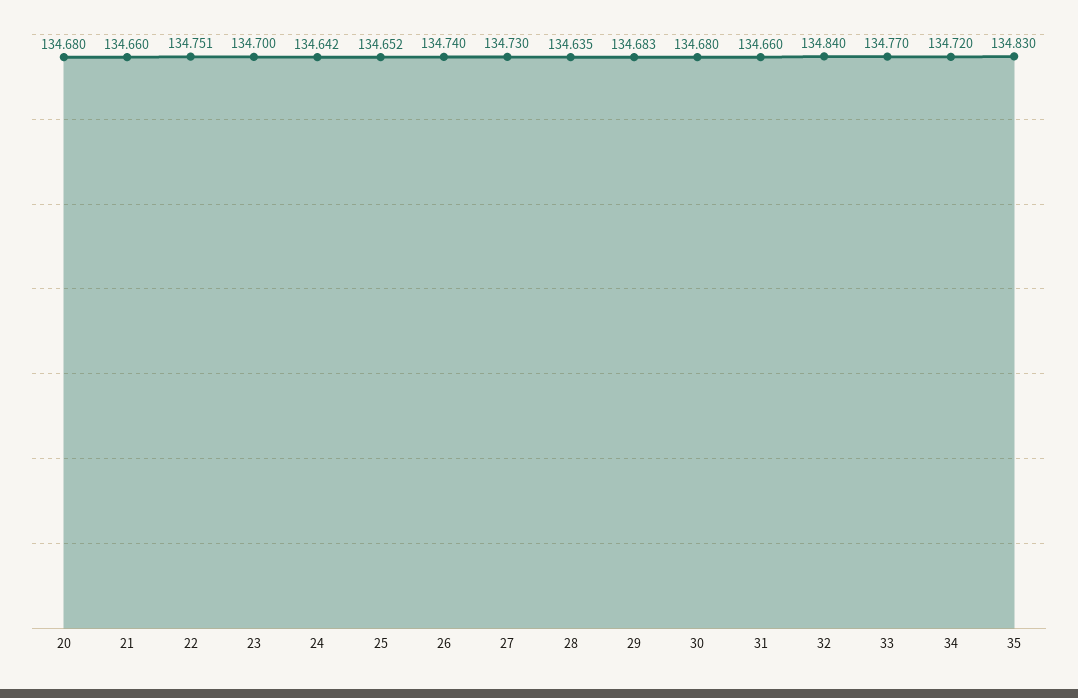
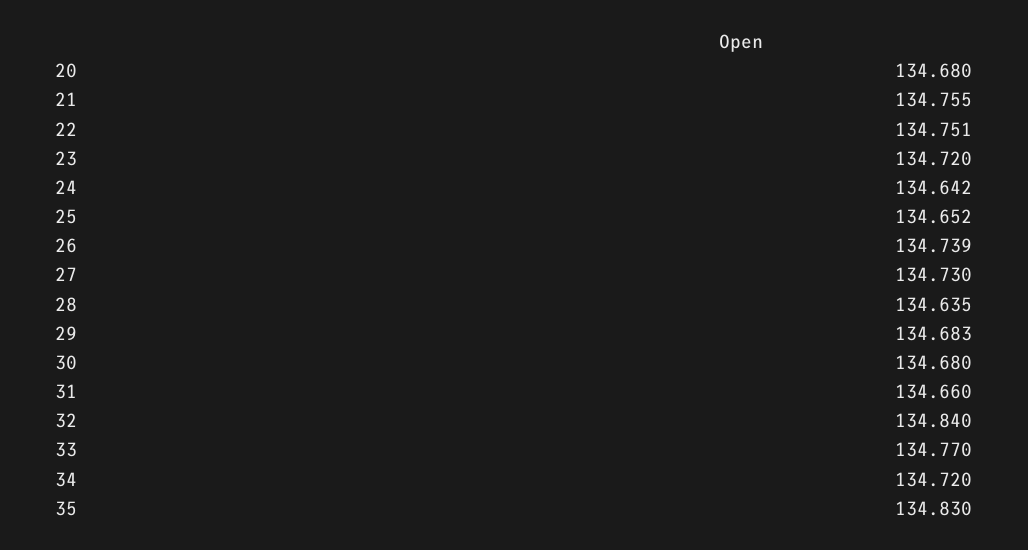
21: 134.66 -> 134.755
23: 134.7 -> 134.72
26: 134.74 -> 134.739

